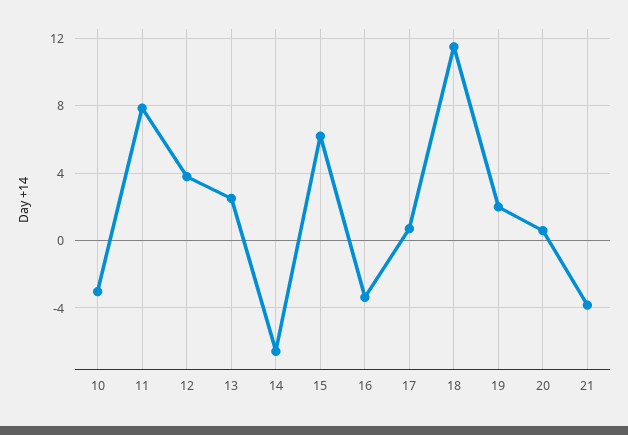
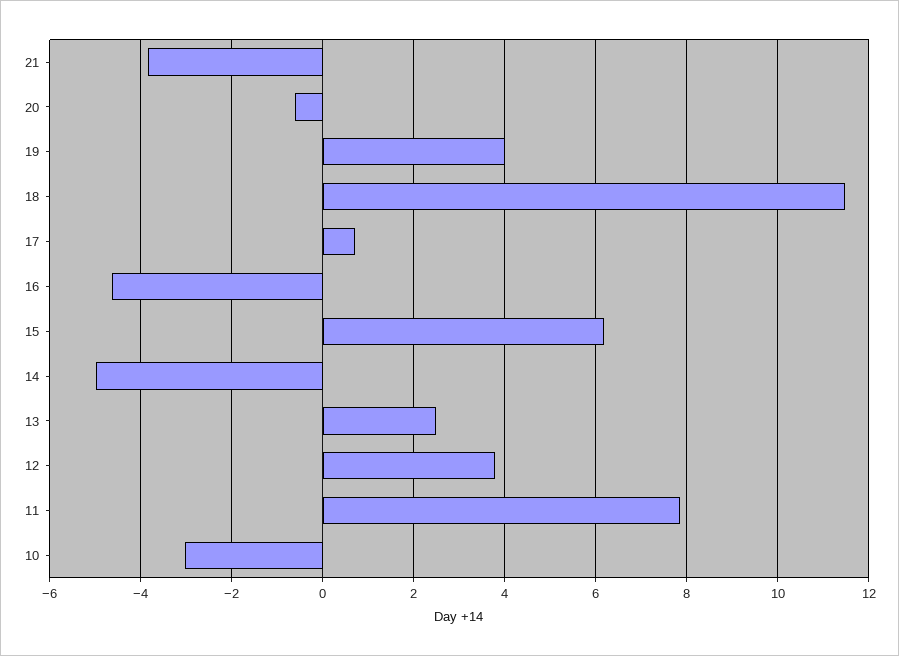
14: -6.5 -> -5
16: -3.5 -> -4.6
19: 2 -> 4
20: 0.5 -> -0.6

